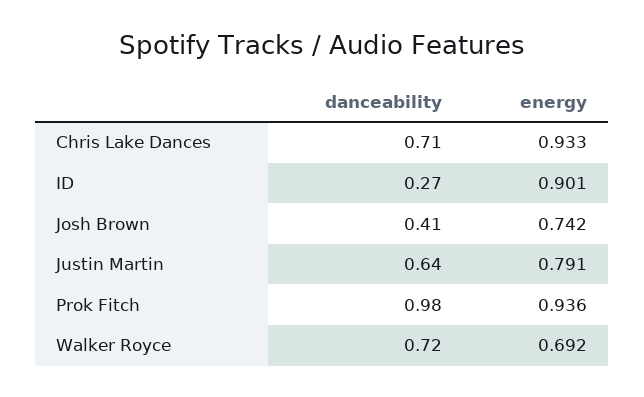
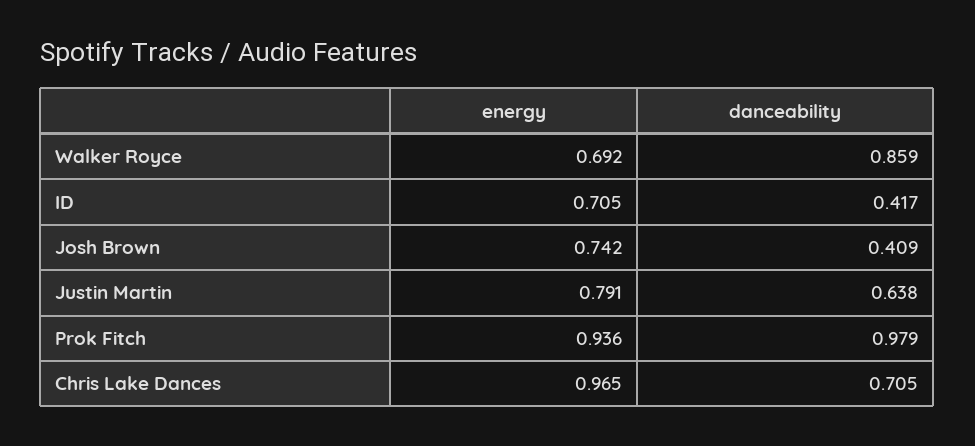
energy, Chris Lake Dances: 0.933 -> 0.965
danceability, ID: 0.27 -> 0.417
energy, ID: 0.901 -> 0.705
danceability, Walker Royce: 0.72 -> 0.859

